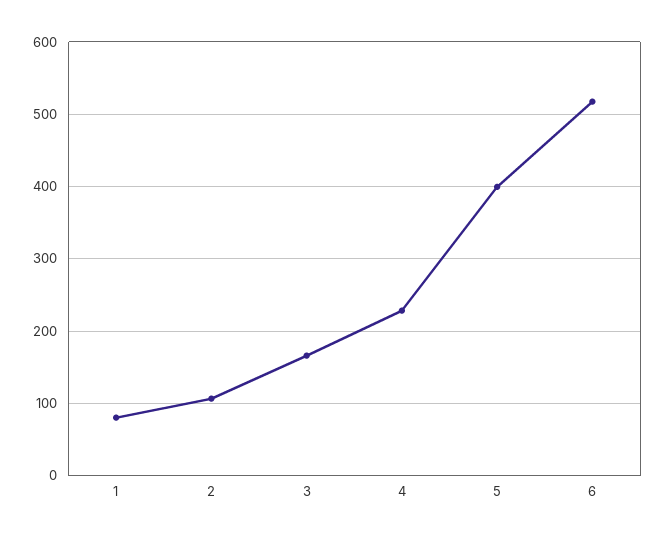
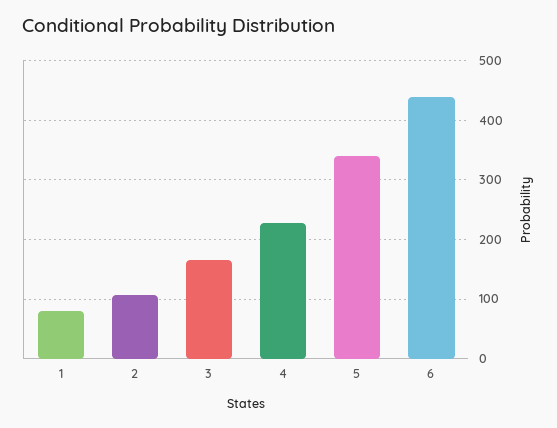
5: 400 -> 340
6: 520 -> 440

